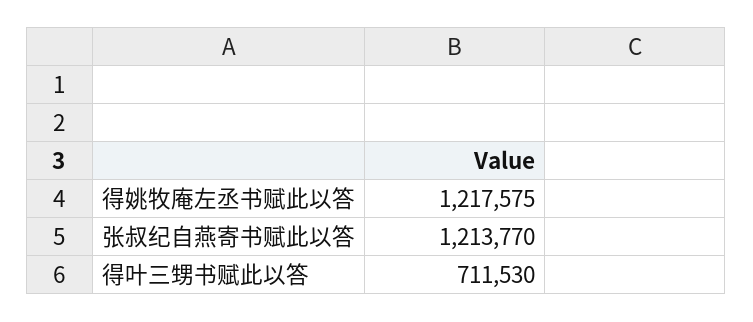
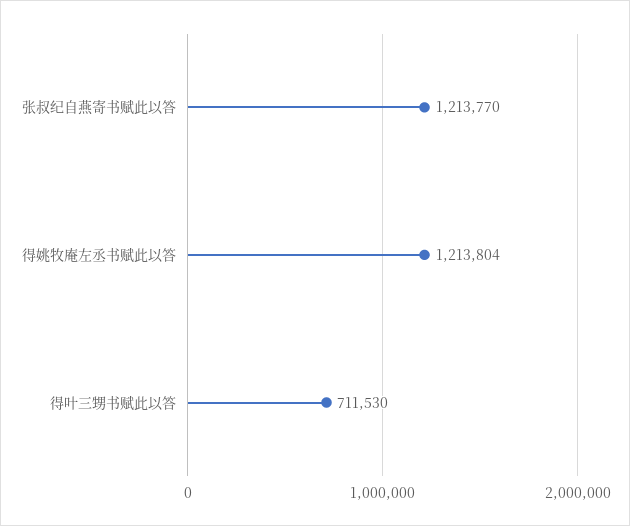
得姚牧庵左丞书赋此以答: 1217575 -> 1213804

